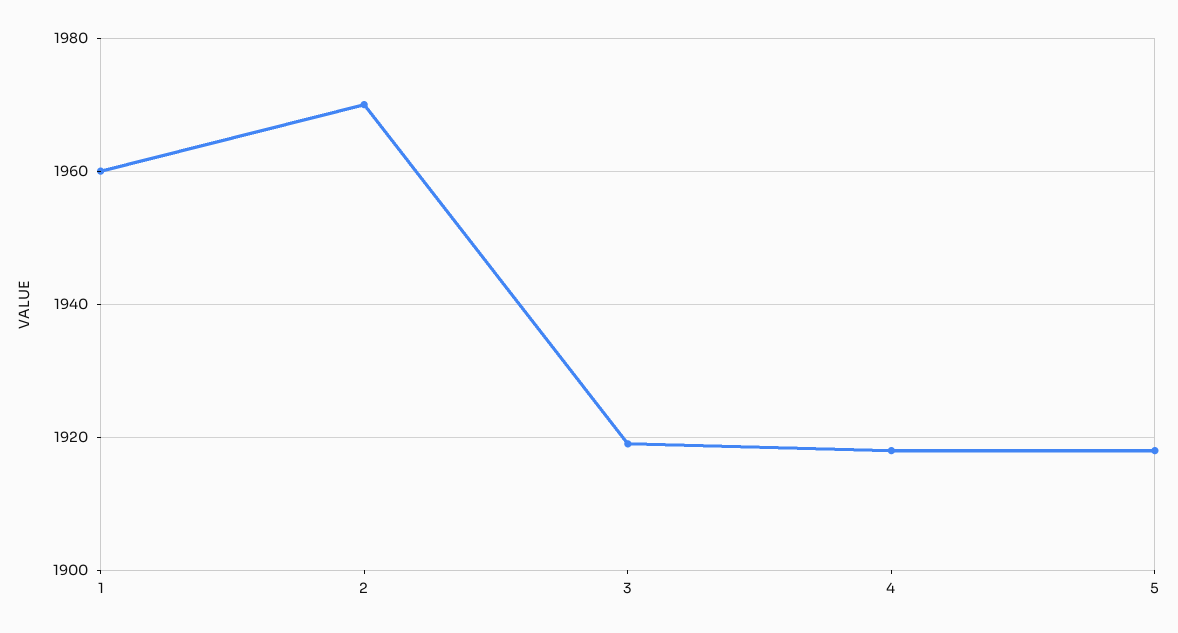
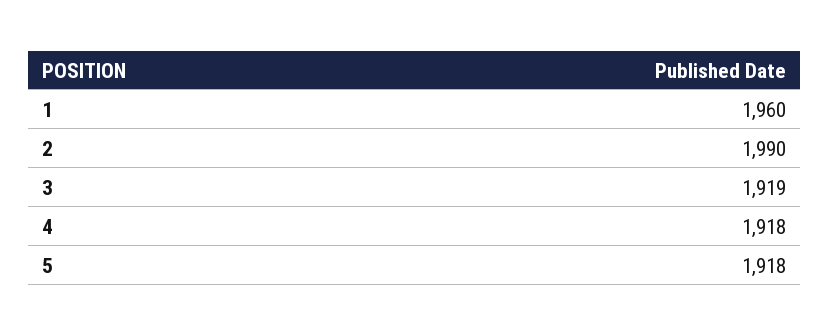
2: 1970 -> 1990

